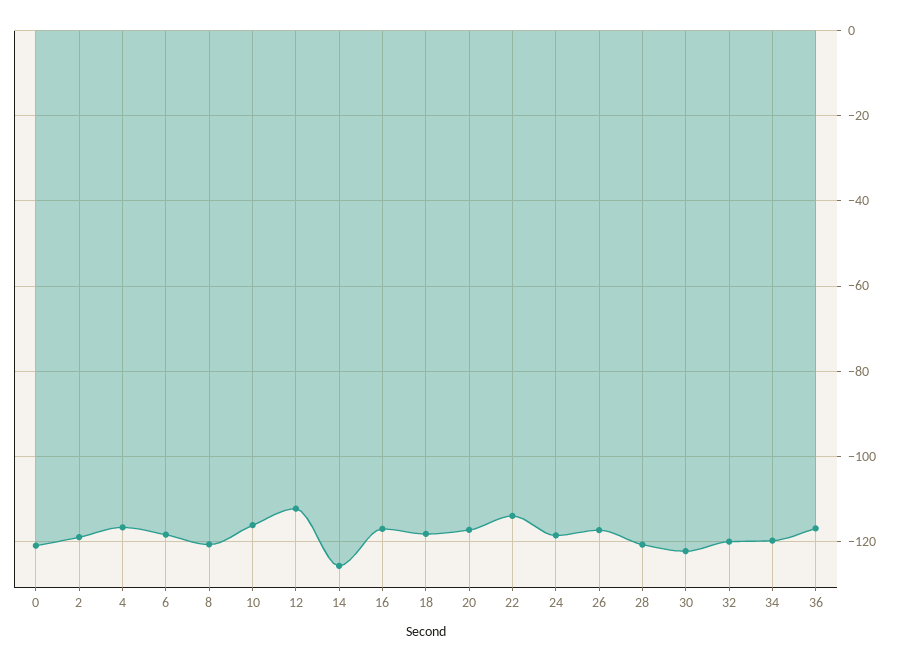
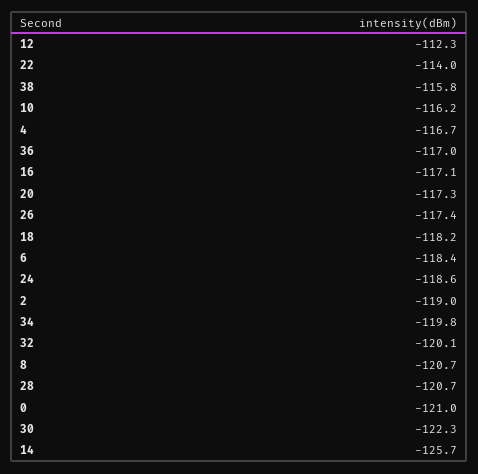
38: none -> -115.8

